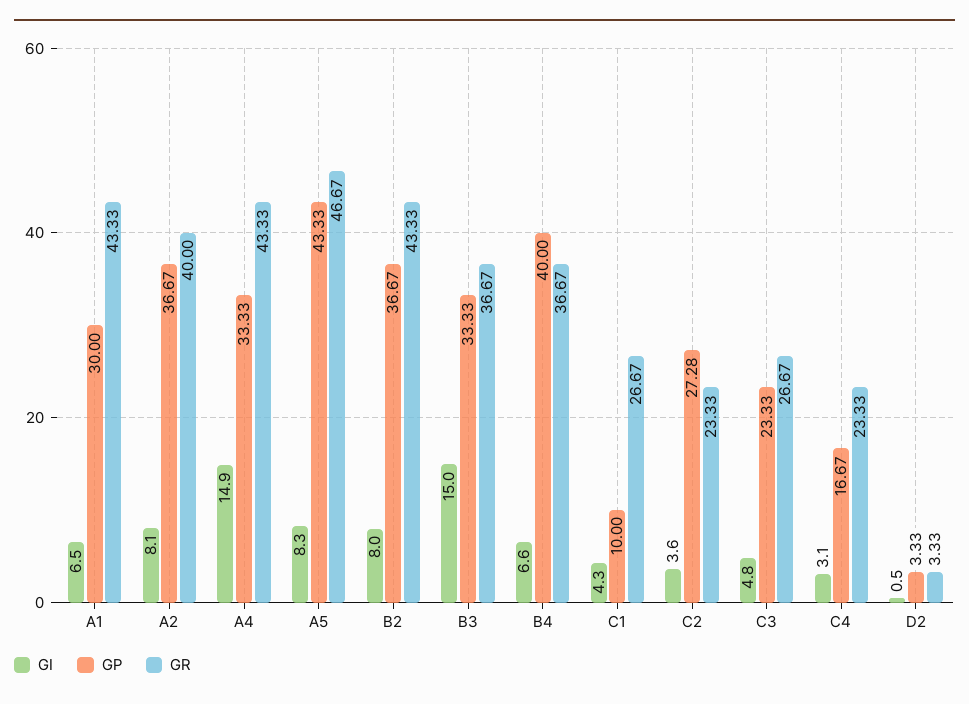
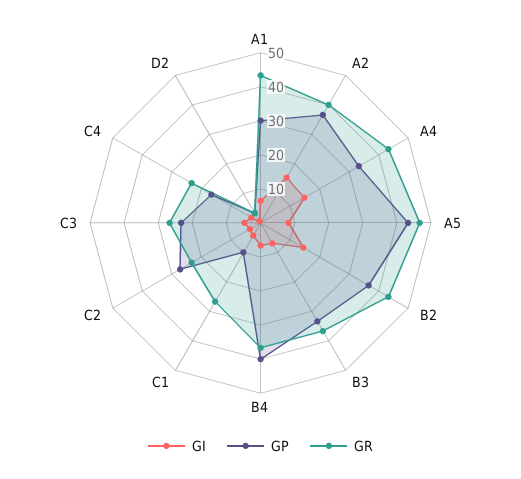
GI, A2: 8.1 -> 15
GI, B2: 8 -> 15
GI, B3: 15 -> 7.5

